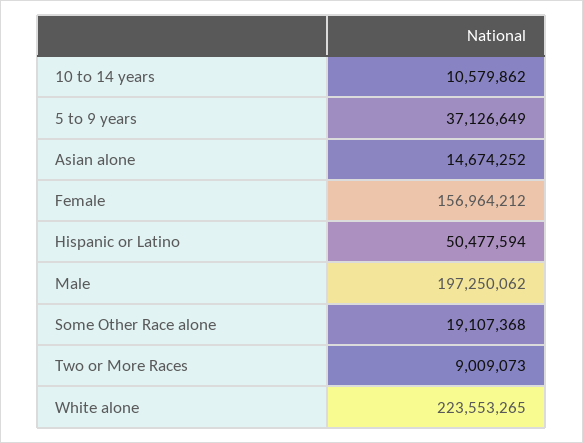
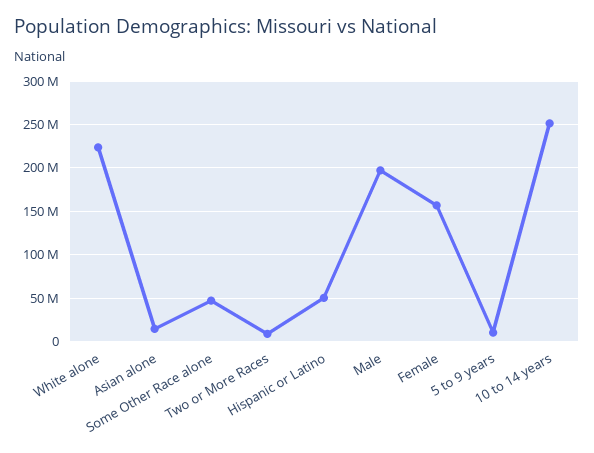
10 to 14 years: 10579862 -> 250000000
5 to 9 years: 37126649 -> 10000000
Some Other Race alone: 19107368 -> 50000000

